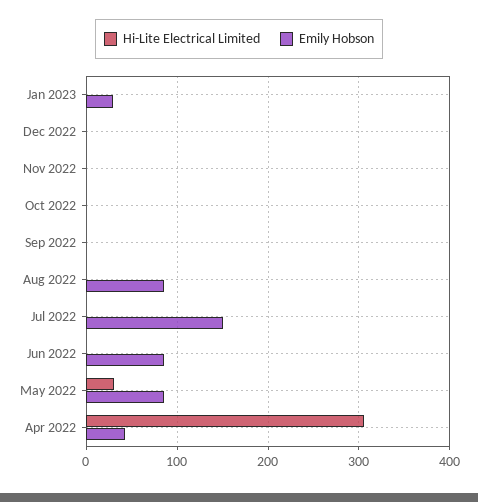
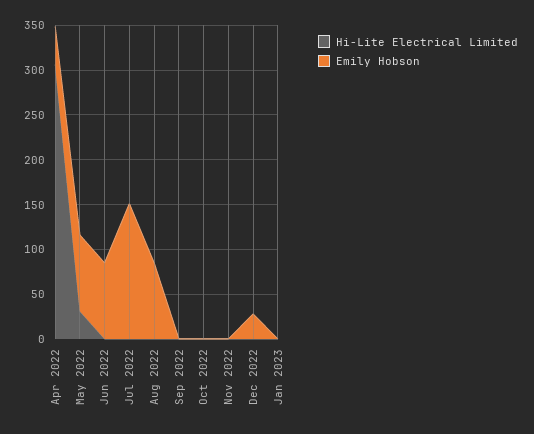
Emily Hobson, Jan 2023: 30 -> 0
Emily Hobson, Dec 2022: 0 -> 30

